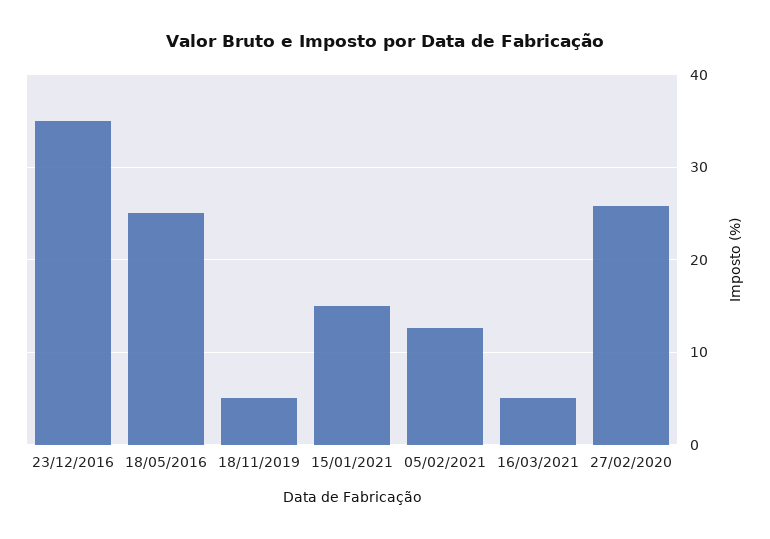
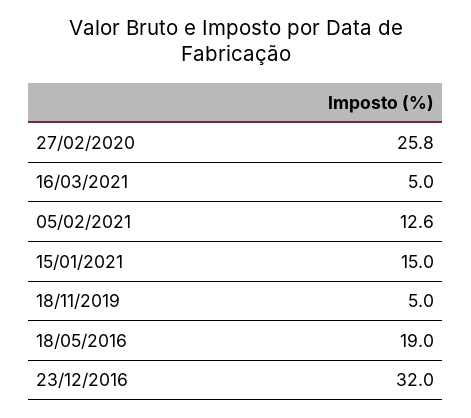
23/12/2016: 35 -> 32
18/05/2016: 25 -> 19

